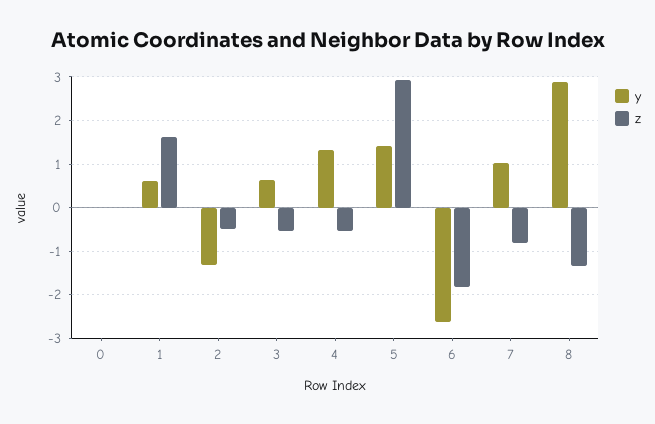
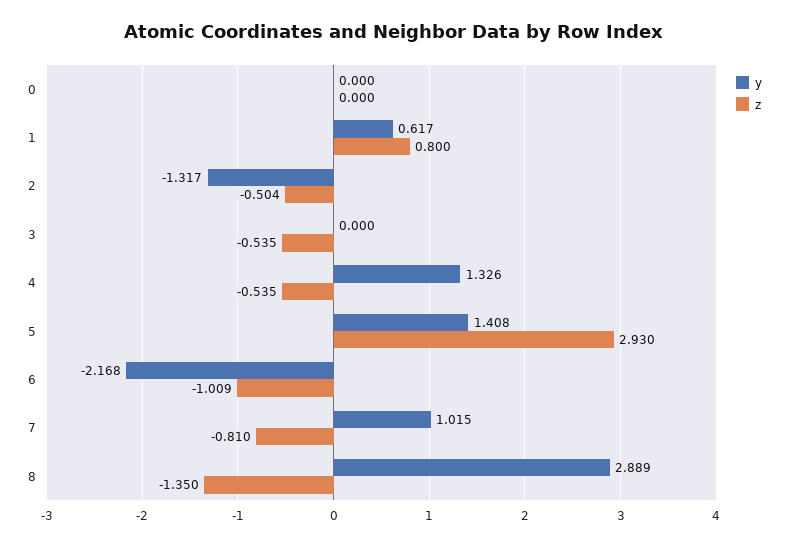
z, 1: 1.6 -> 0.8
y, 3: 0.6 -> 0
y, 6: -2.6 -> -2.168
z, 6: -1.8 -> -1.009

